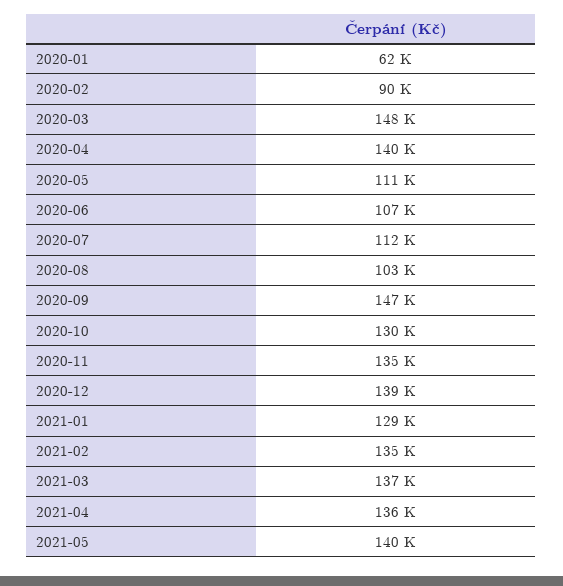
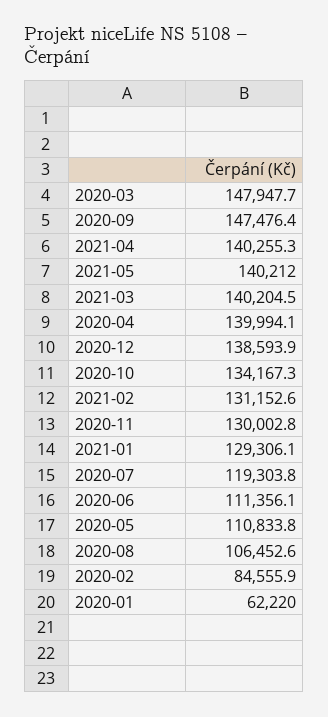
2020-02: 90000 -> 84555.9
2020-06: 107000 -> 111356.1
2020-07: 112000 -> 119303.8
2020-08: 103000 -> 106452.6
2020-10: 130000 -> 134167.3
2020-11: 135000 -> 130002.8
2021-02: 135000 -> 131152.6
2021-03: 137000 -> 140204.5
2021-04: 136000 -> 140255.3

